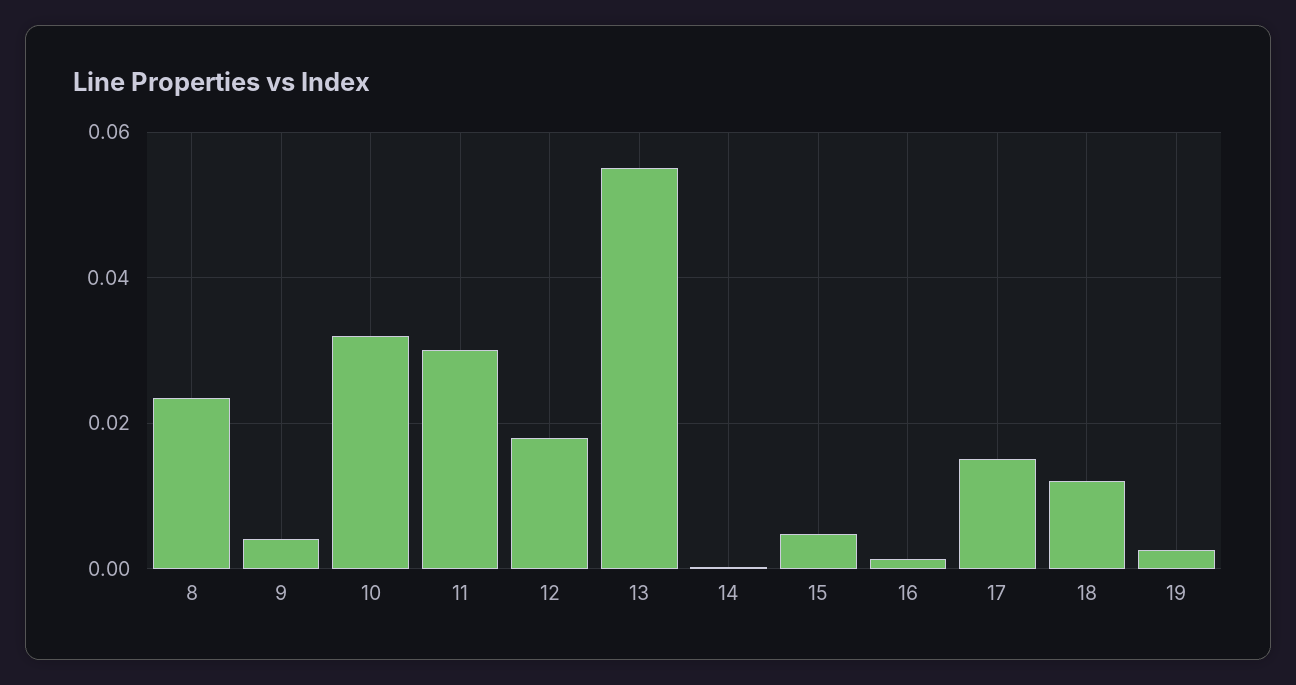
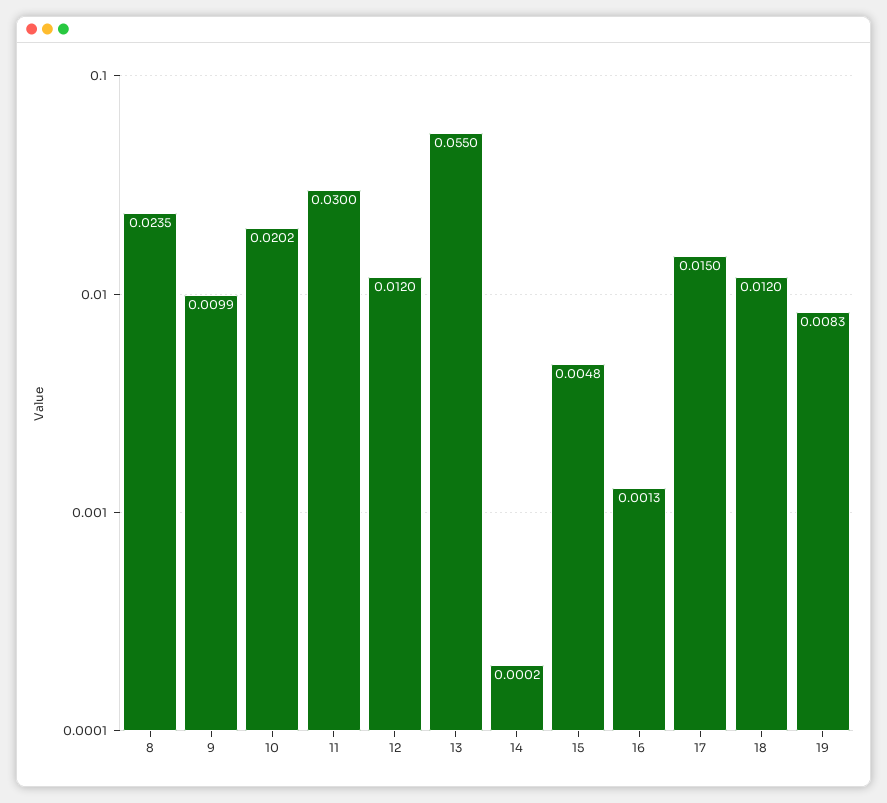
9: 0.004 -> 0.0099
10: 0.032 -> 0.0202
12: 0.018 -> 0.012
19: 0.002 -> 0.0083

